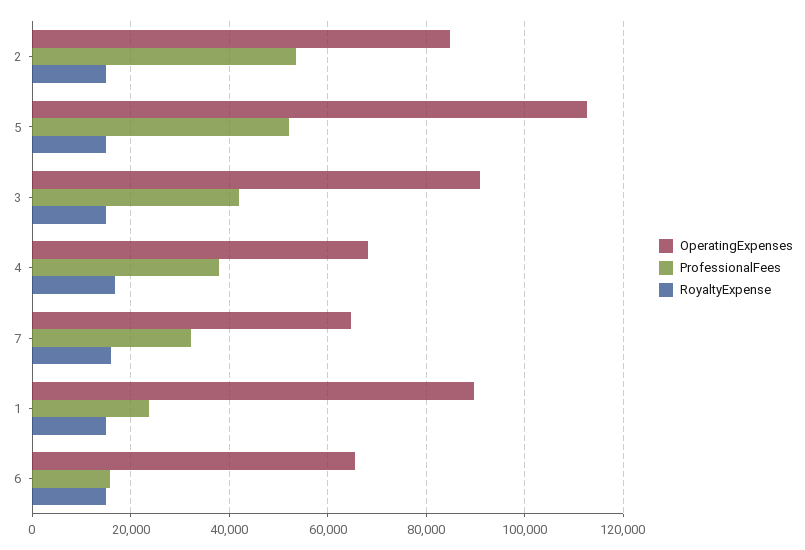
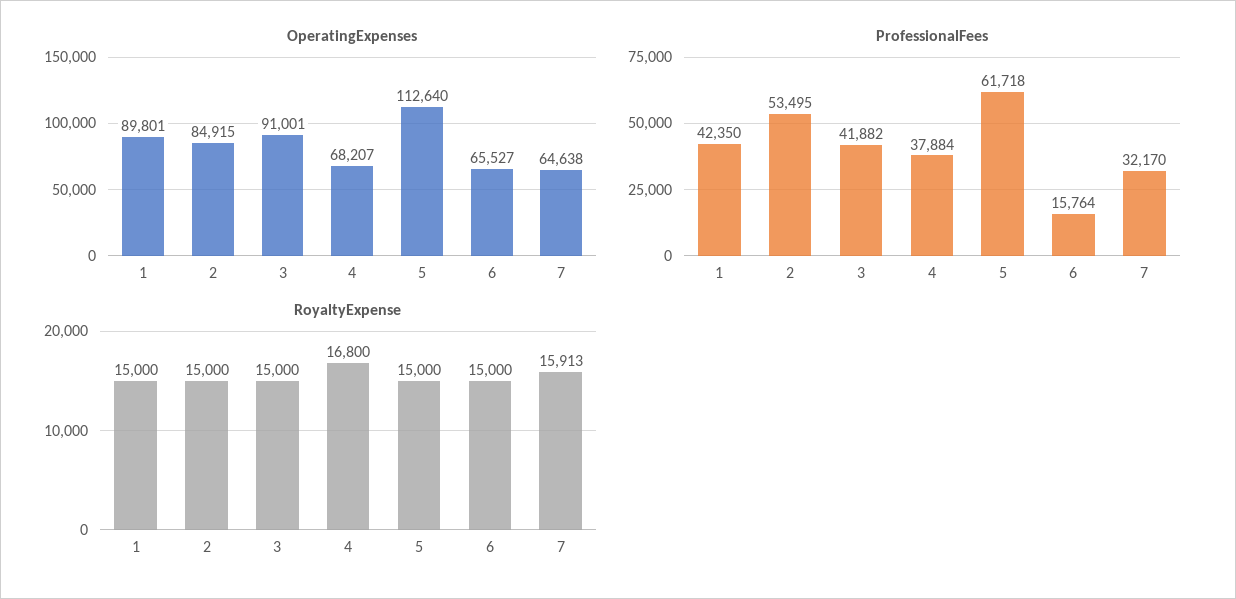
ProfessionalFees, 5: 52000 -> 61718
ProfessionalFees, 1: 24000 -> 42350

